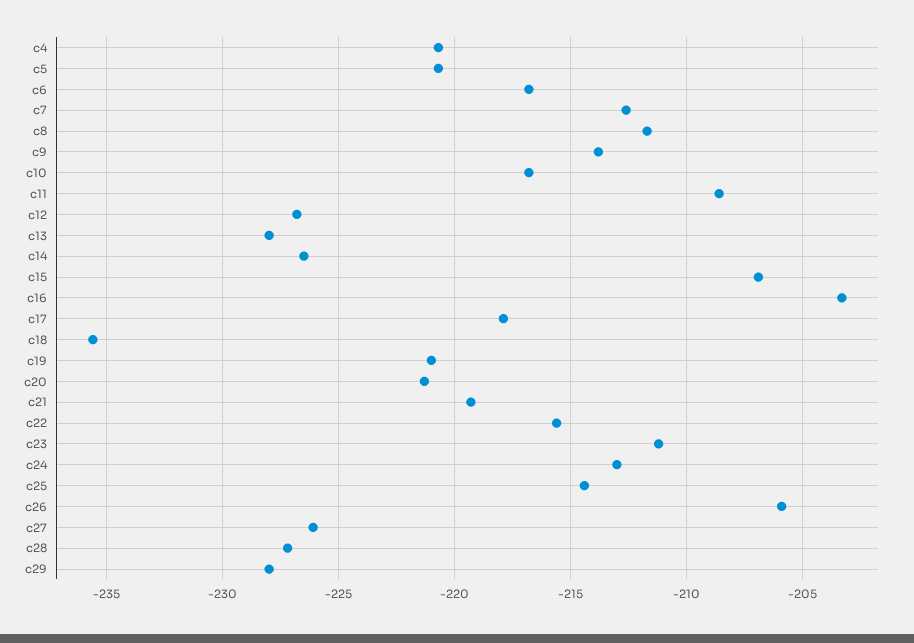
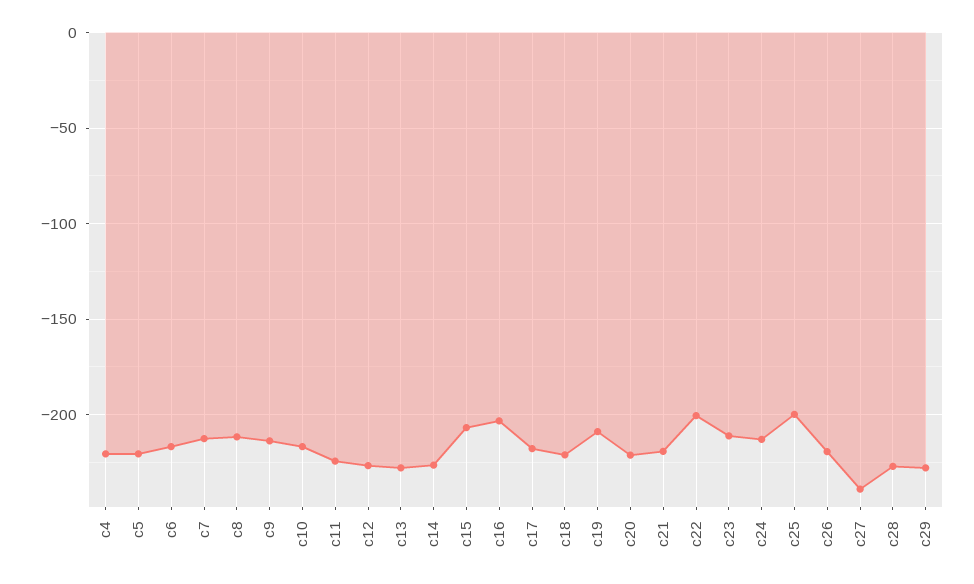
c11: -208.5 -> -225
c18: -235.5 -> -220
c19: -221 -> -210
c22: -215.5 -> -200
c25: -214.5 -> -200
c26: -206 -> -220
c27: -226 -> -240

